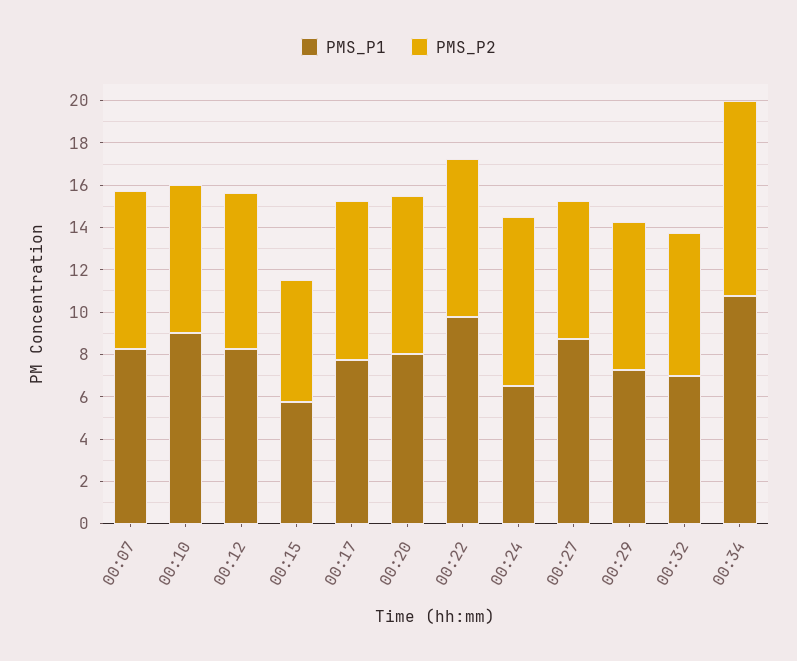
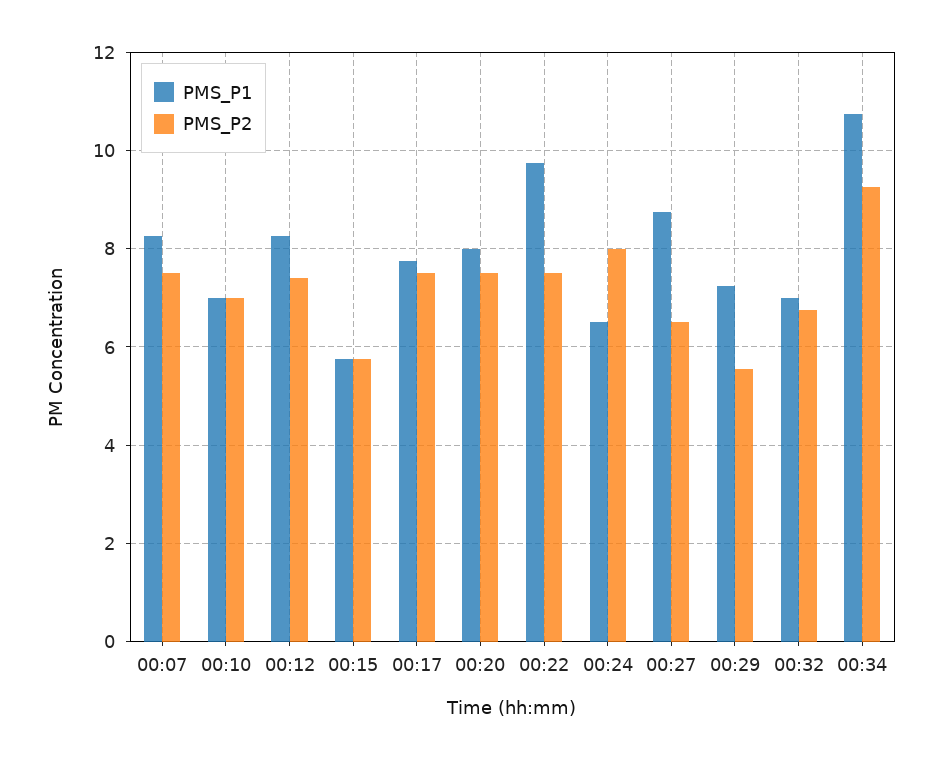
PMS_P1, 00:10: 9 -> 7
PMS_P2, 00:29: 7 -> 5.6

